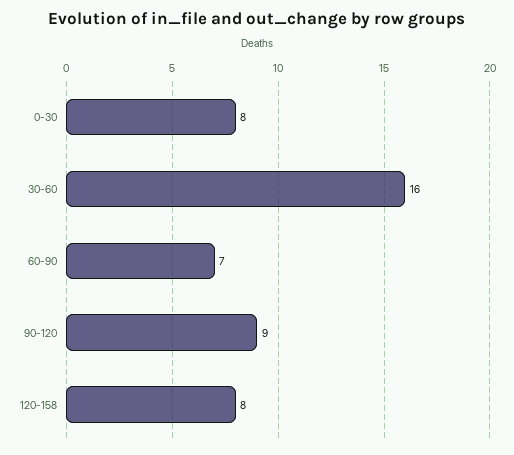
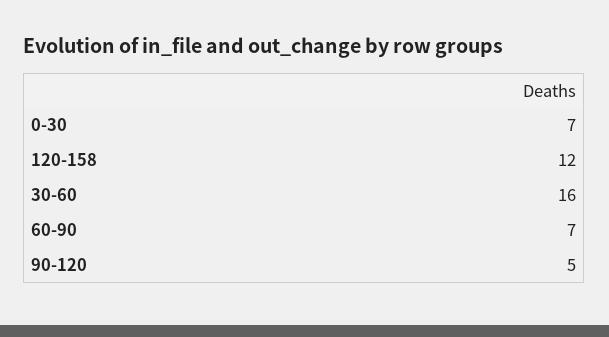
0-30: 8 -> 7
90-120: 9 -> 5
120-158: 8 -> 12

